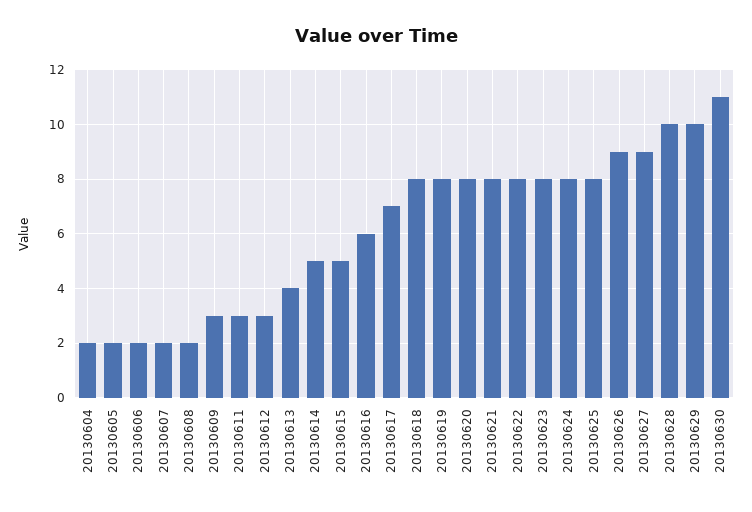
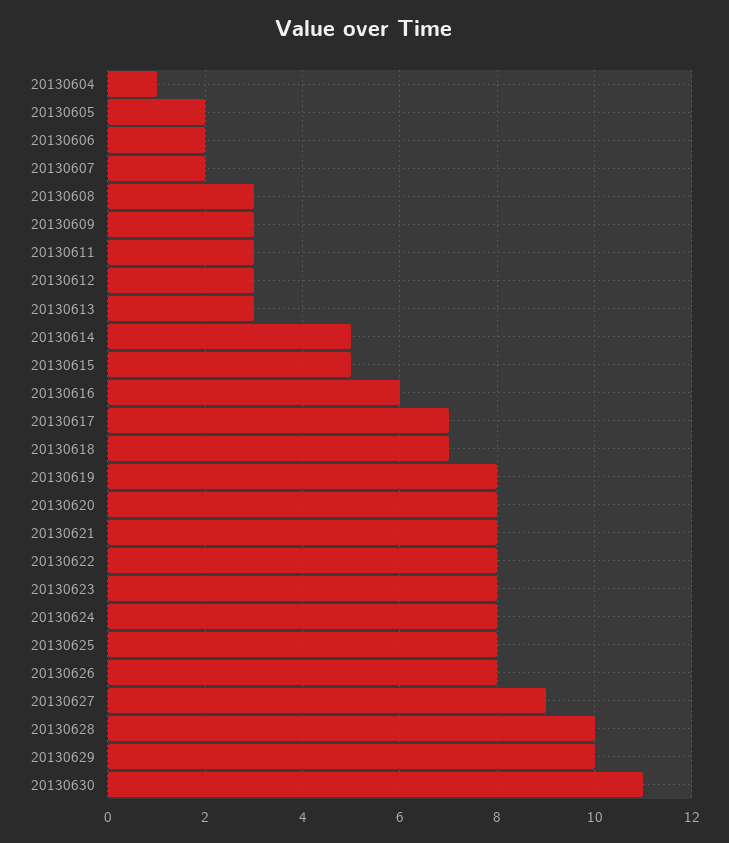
20130604: 2 -> 1
20130608: 2 -> 3
20130613: 4 -> 3
20130618: 8 -> 7
20130626: 9 -> 8

